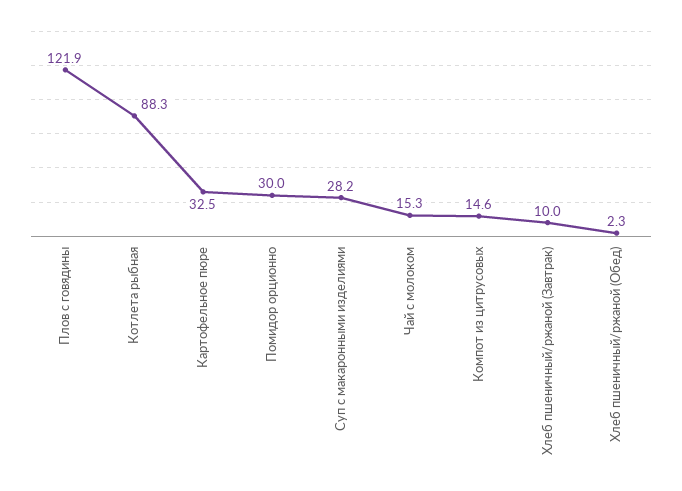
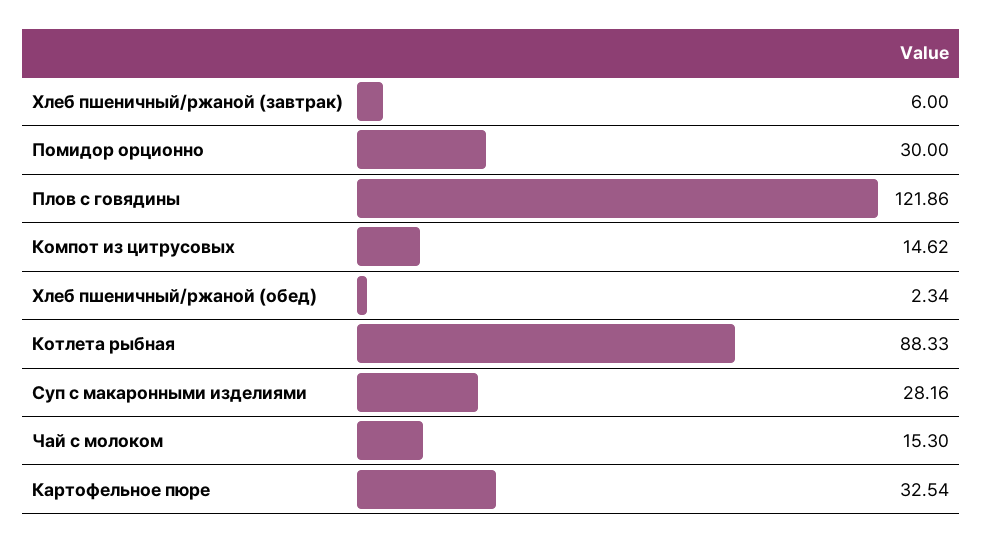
Хлеб пшеничный/ржаной (Завтрак): 10 -> 6

